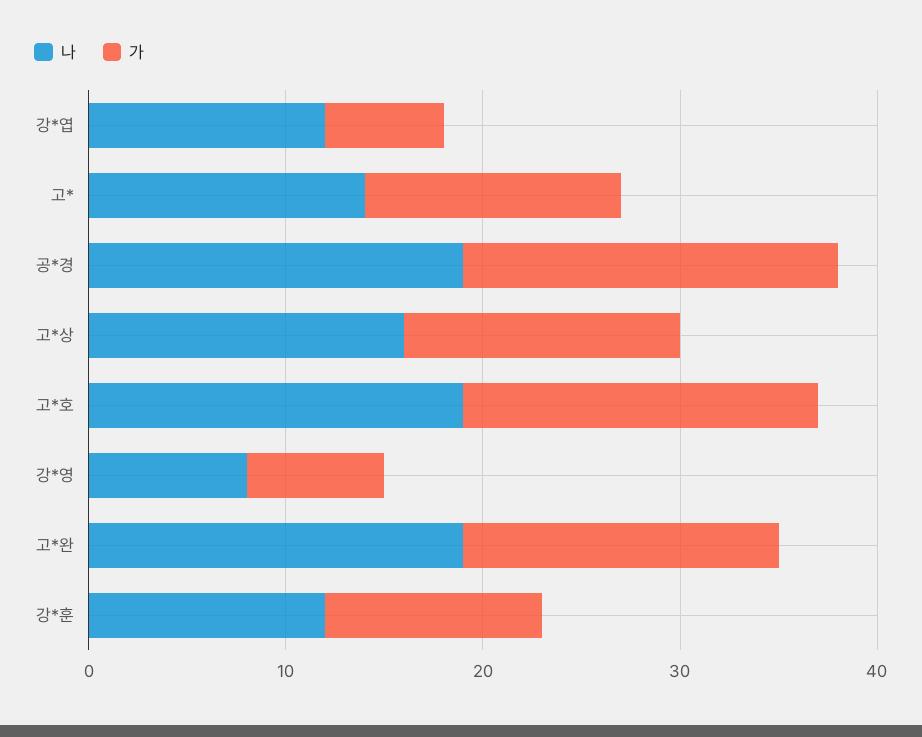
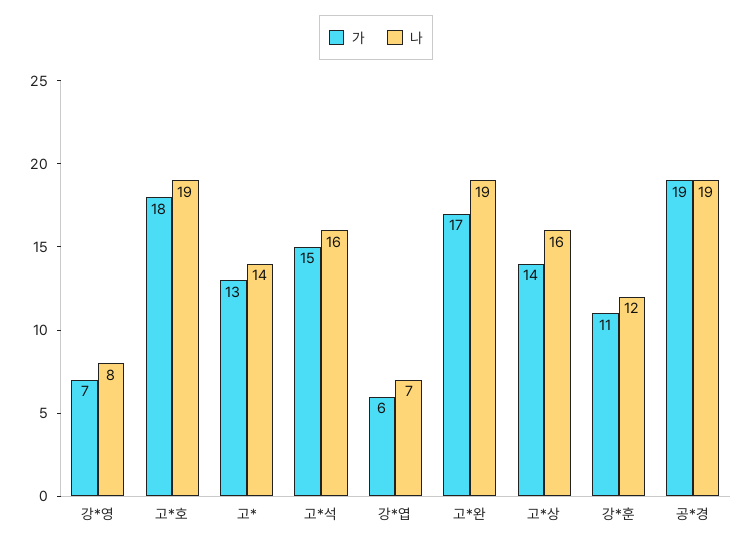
나, 강*엽: 12 -> 7
가, 고*완: 16 -> 17
가, 고*석: none -> 15
나, 고*석: none -> 16

